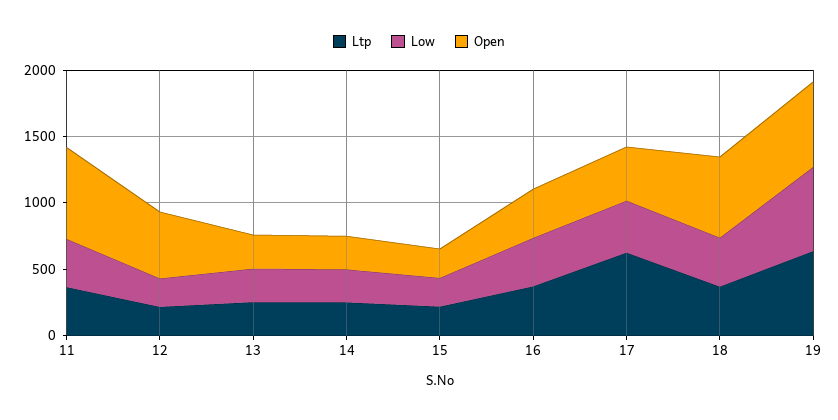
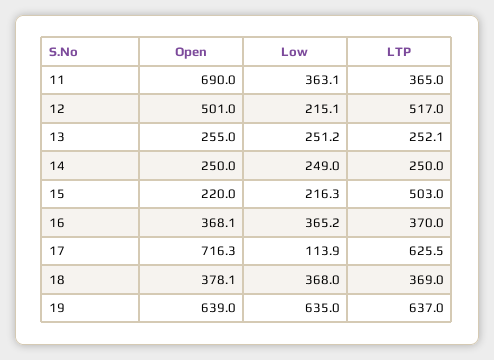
Ltp, 12: 200 -> 517
Ltp, 15: 200 -> 503
Low, 17: 400 -> 113.9
Open, 17: 400 -> 716.3
Open, 18: 600 -> 378.1

